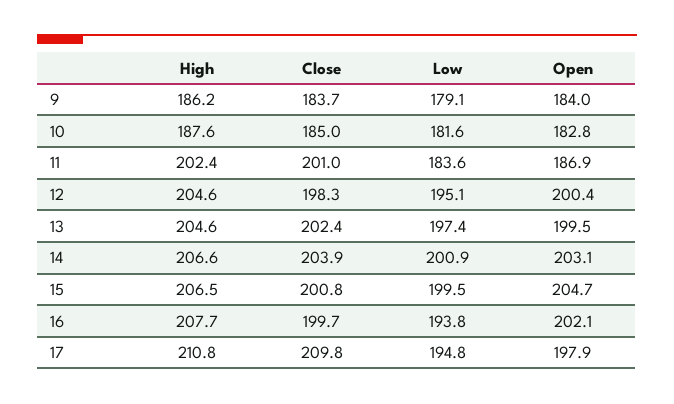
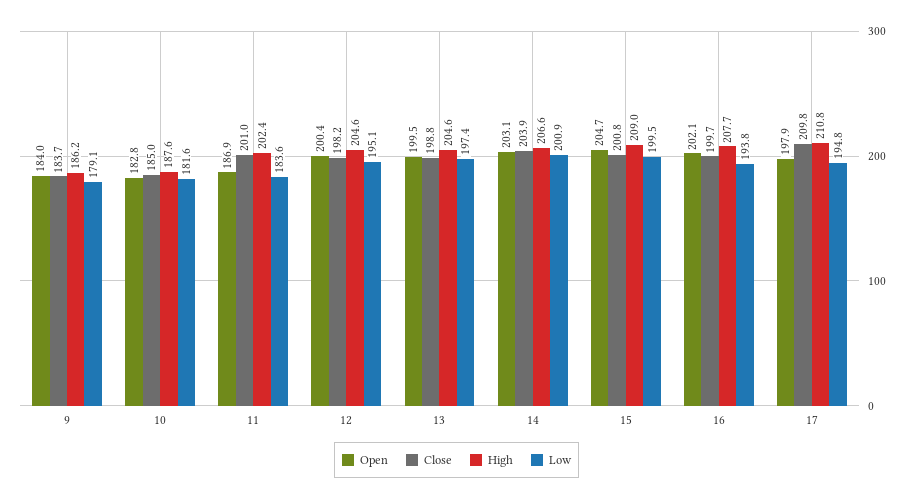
Close, 12: 198.3 -> 198.2
Close, 13: 202.4 -> 198.8
High, 15: 206.5 -> 209

